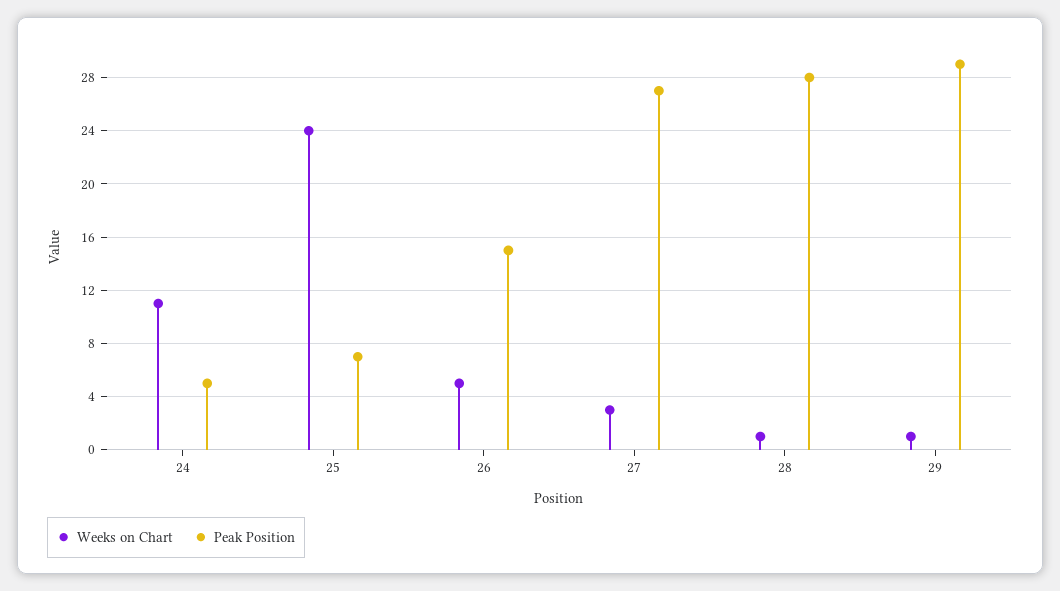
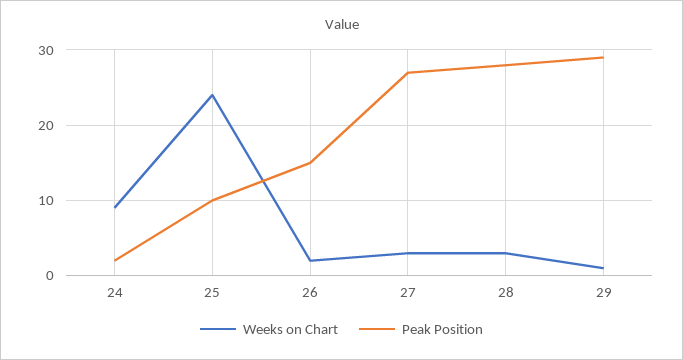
Weeks on Chart, 24: 11 -> 9
Peak Position, 24: 5 -> 2
Peak Position, 25: 7 -> 10
Weeks on Chart, 26: 5 -> 2
Weeks on Chart, 28: 1 -> 3

